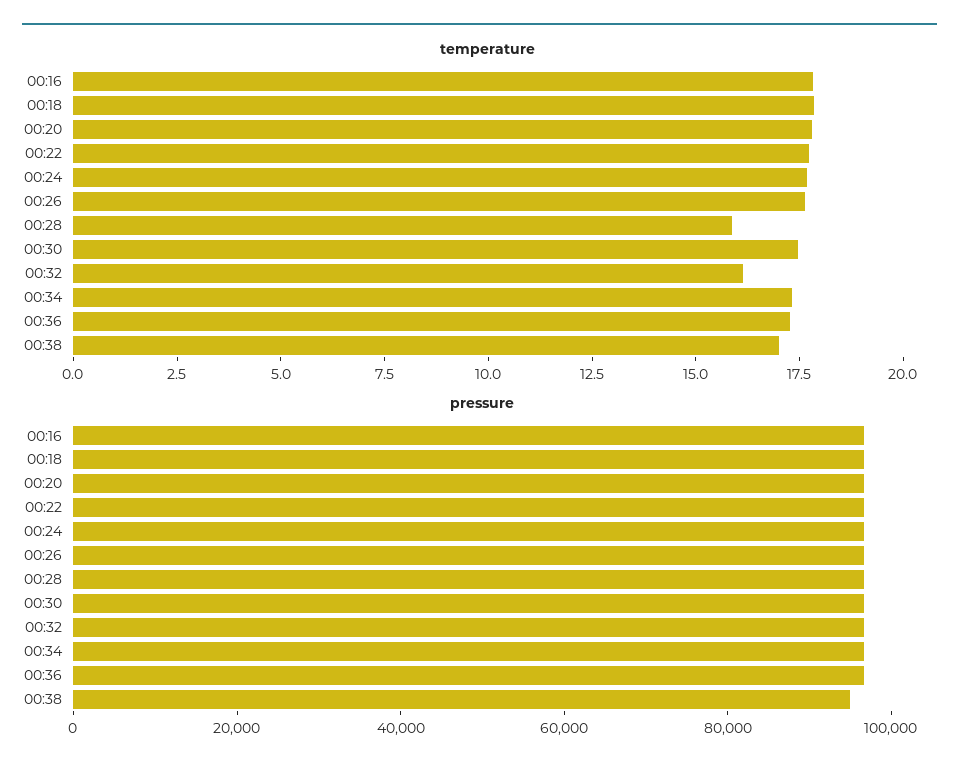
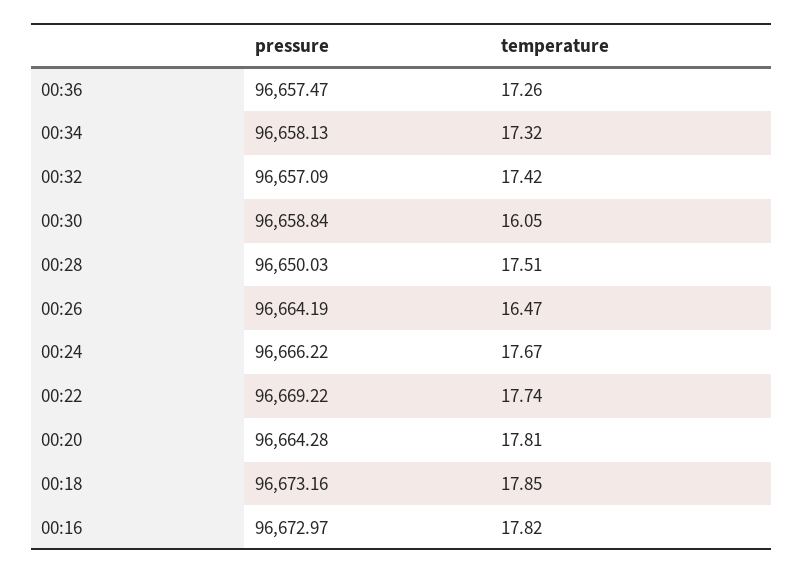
temperature, 00:26: 17.5 -> 16.47
temperature, 00:28: 16 -> 17.51
temperature, 00:30: 17.5 -> 16.05
temperature, 00:32: 16 -> 17.42
temperature, 00:38: 17 -> none
pressure, 00:38: 95000 -> none

